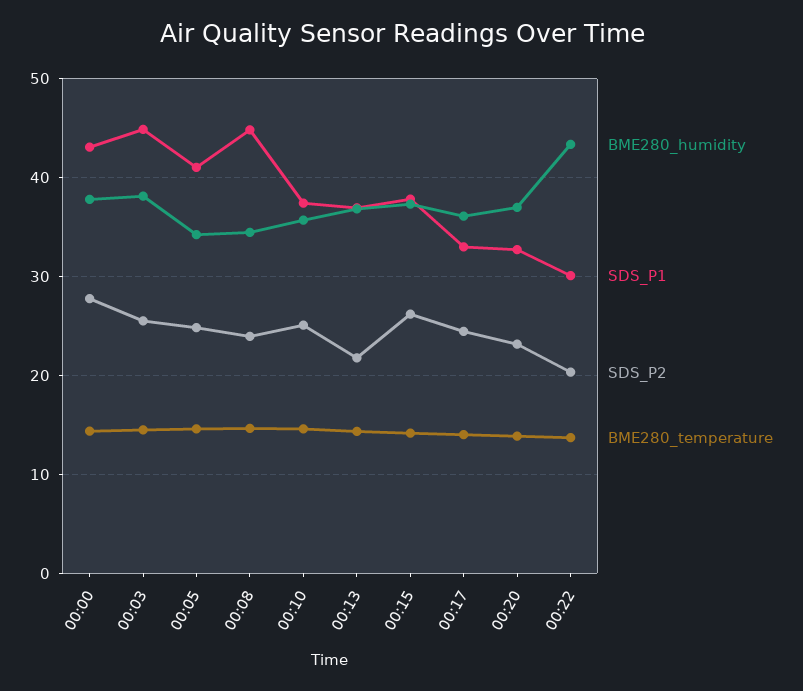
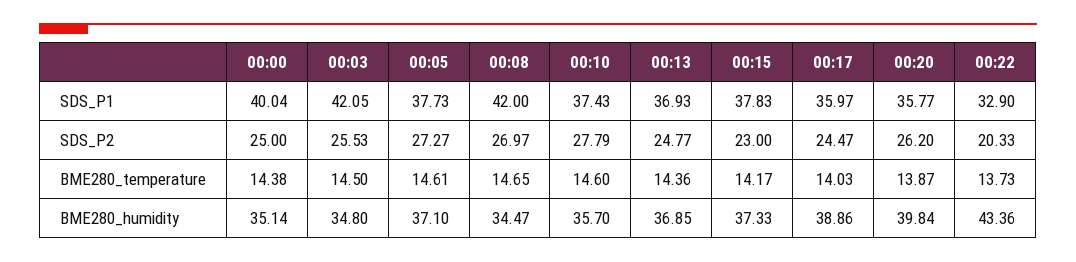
BME280_humidity, 00:00: 38 -> 35.14
SDS_P1, 00:00: 43 -> 40.04
SDS_P2, 00:00: 28 -> 25
BME280_humidity, 00:03: 38 -> 34.8
SDS_P1, 00:03: 45 -> 42.05
BME280_humidity, 00:05: 34 -> 37.1
SDS_P1, 00:05: 41 -> 37.73
SDS_P2, 00:05: 25 -> 27.27
SDS_P1, 00:08: 45 -> 42
SDS_P2, 00:08: 24 -> 26.97
SDS_P2, 00:10: 25 -> 27.79
SDS_P2, 00:13: 22 -> 24.77
SDS_P2, 00:15: 26 -> 23
BME280_humidity, 00:17: 36 -> 38.86
SDS_P1, 00:17: 33 -> 35.97
BME280_humidity, 00:20: 37 -> 39.84
SDS_P1, 00:20: 33 -> 35.77
SDS_P2, 00:20: 23 -> 26.2
SDS_P1, 00:22: 30 -> 32.9

